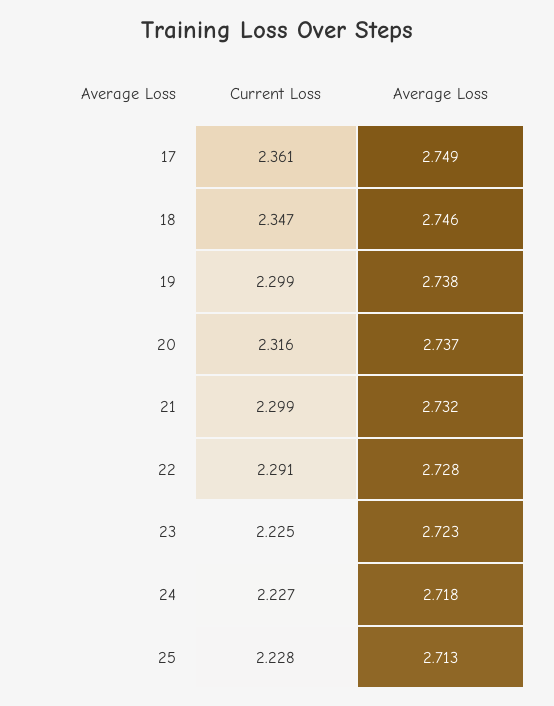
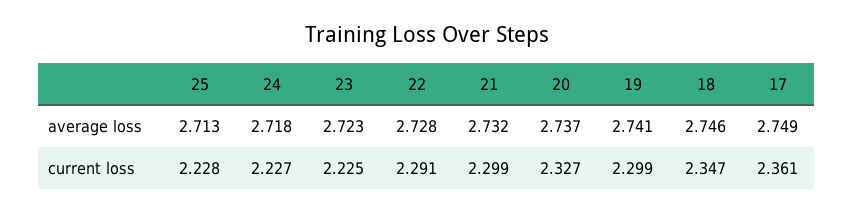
Average Loss, 19: 2.738 -> 2.741
Current Loss, 20: 2.316 -> 2.327

